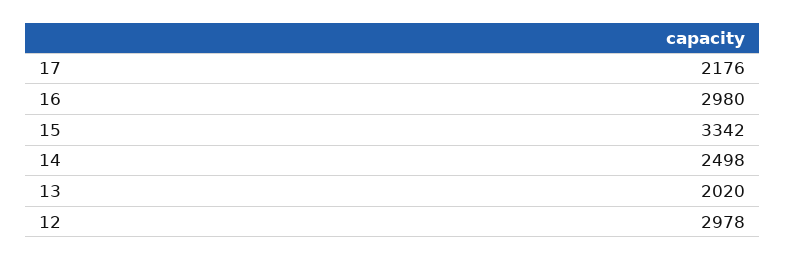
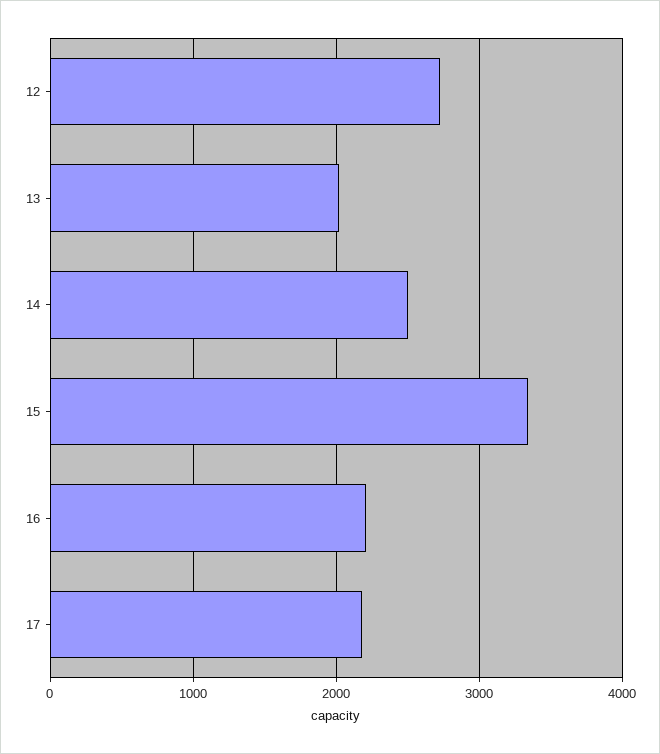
16: 2980 -> 2200
12: 2978 -> 2700

